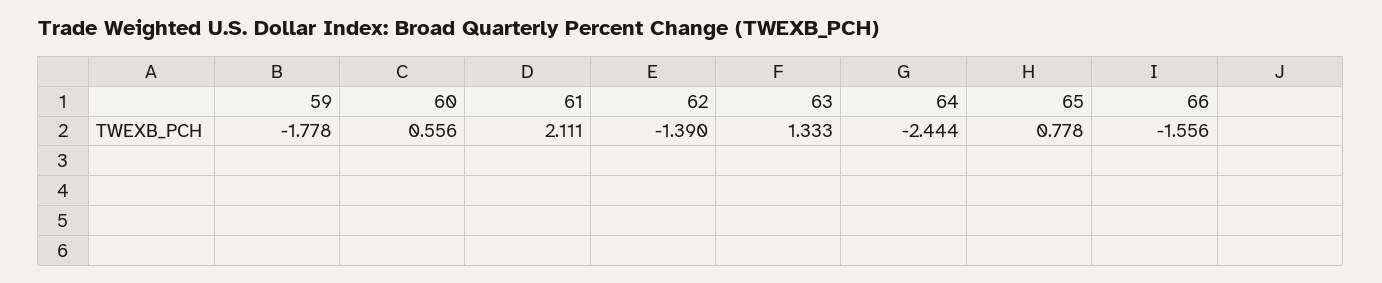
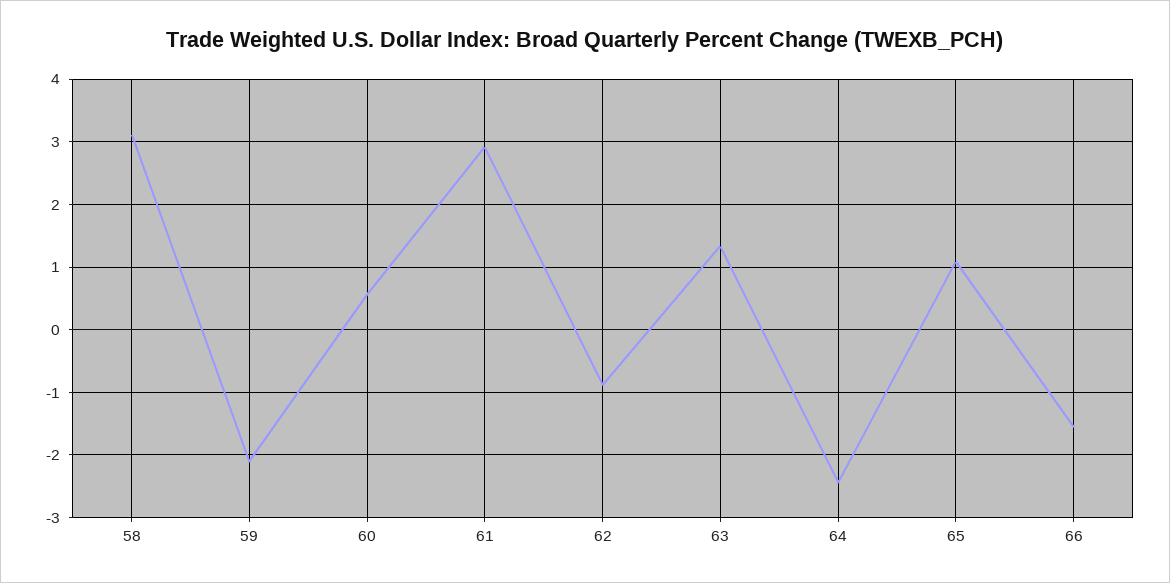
59: -1.778 -> -2.1
61: 2.111 -> 2.9
62: -1.39 -> -0.9
65: 0.778 -> 1.1
58: none -> 3.1

